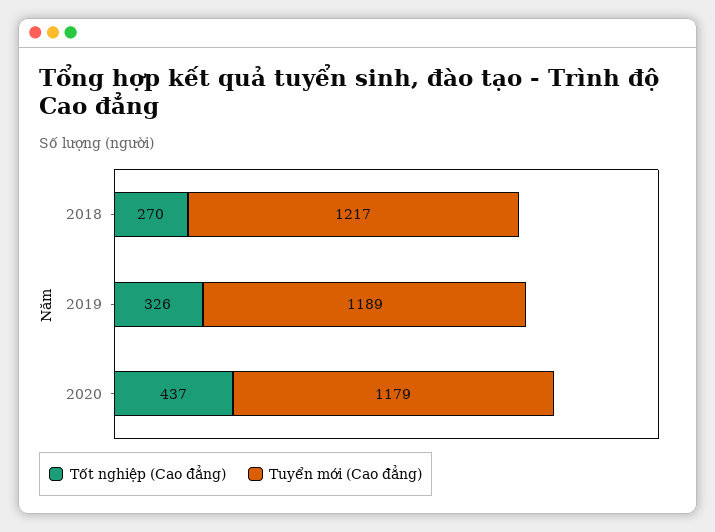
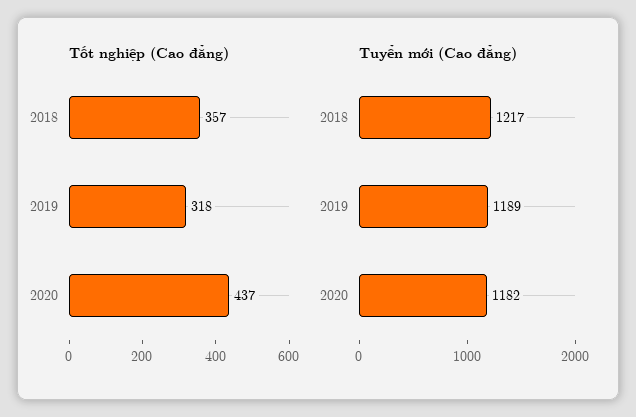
Tốt nghiệp (Cao đẳng), 2018: 270 -> 357
Tốt nghiệp (Cao đẳng), 2019: 326 -> 318
Tuyển mới (Cao đẳng), 2020: 1179 -> 1182

